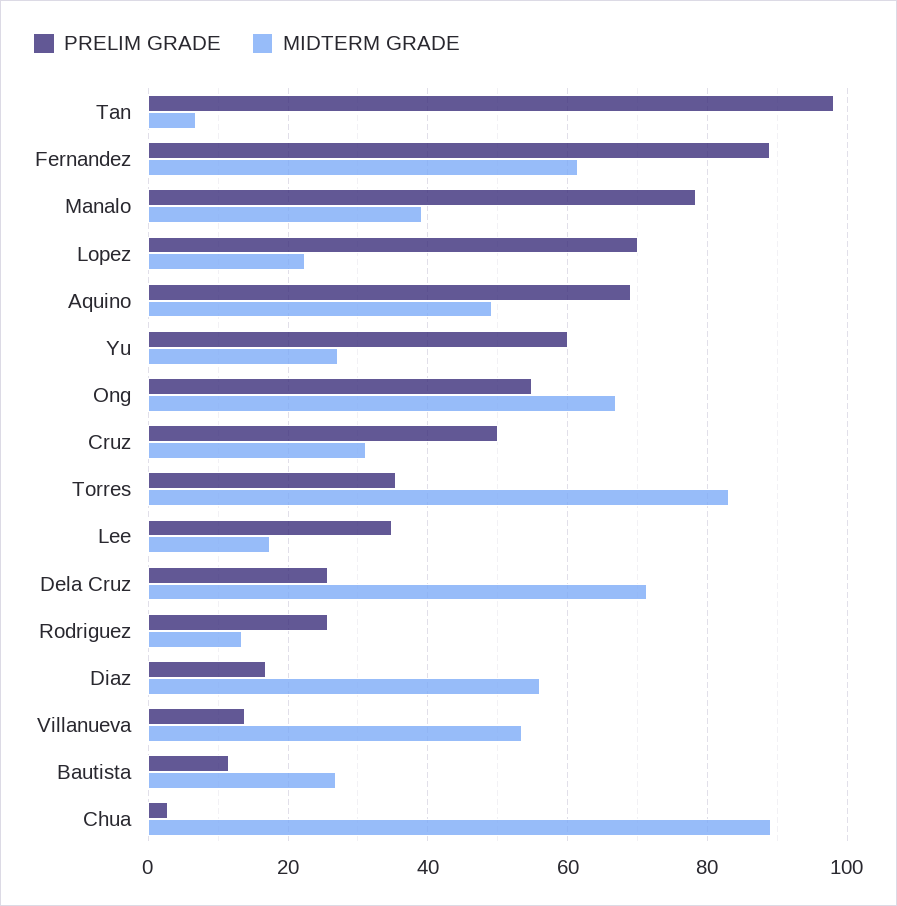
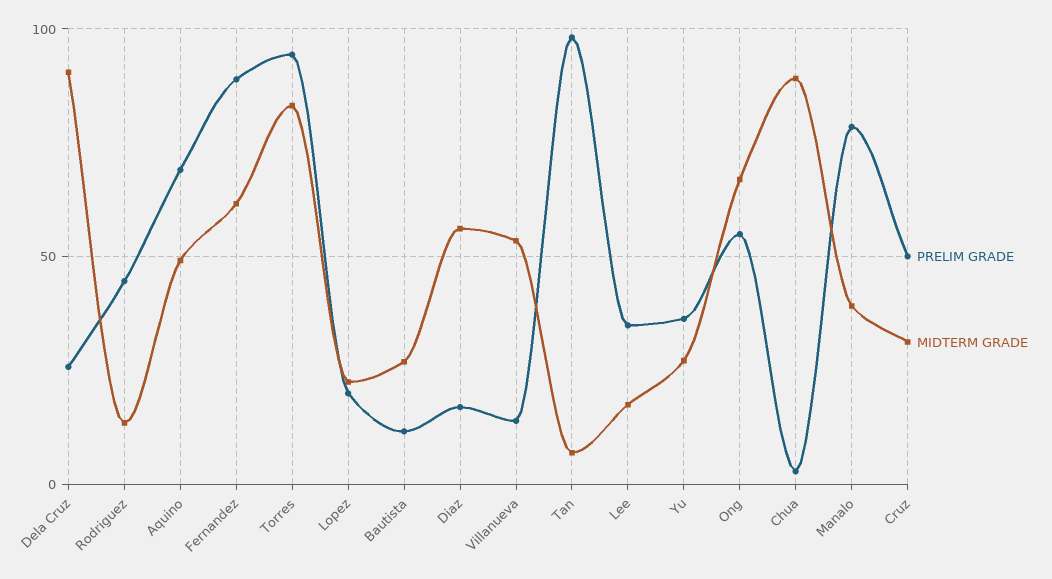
PRELIM GRADE, Lopez: 70 -> 20
PRELIM GRADE, Yu: 60 -> 35
PRELIM GRADE, Torres: 36 -> 95
MIDTERM GRADE, Dela Cruz: 72 -> 90
PRELIM GRADE, Rodriguez: 26 -> 45

